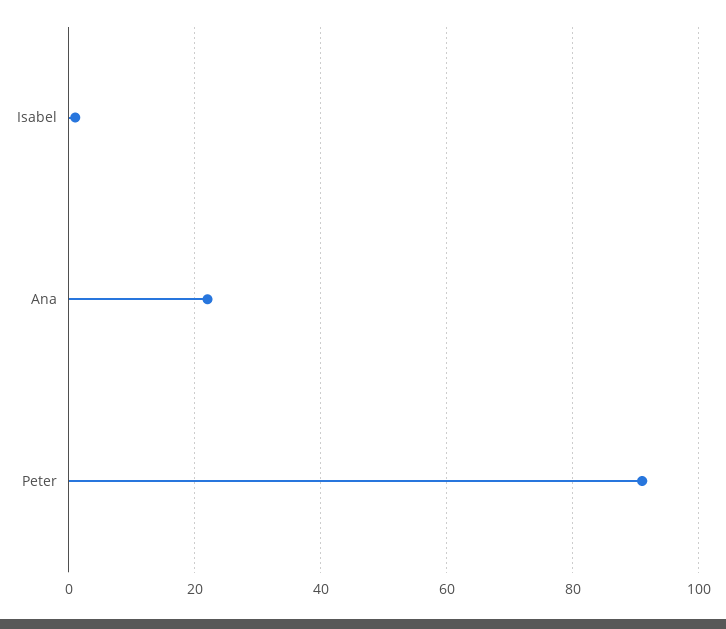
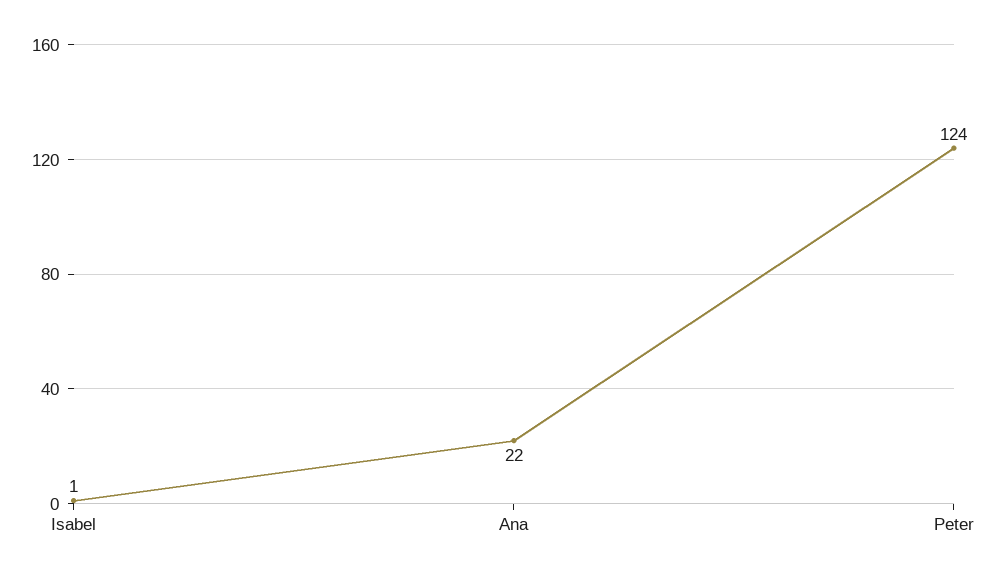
Peter: 90 -> 124

